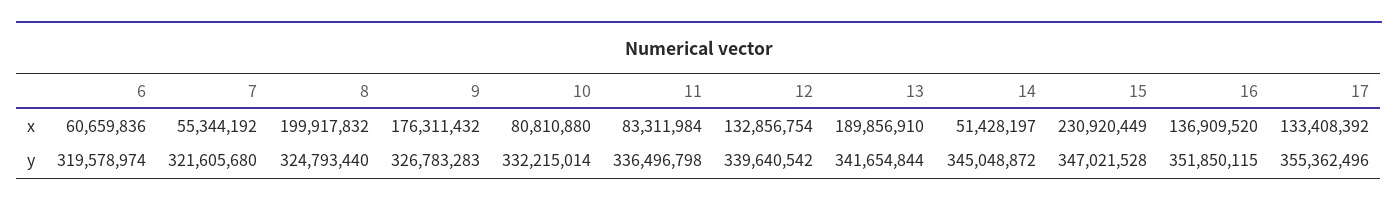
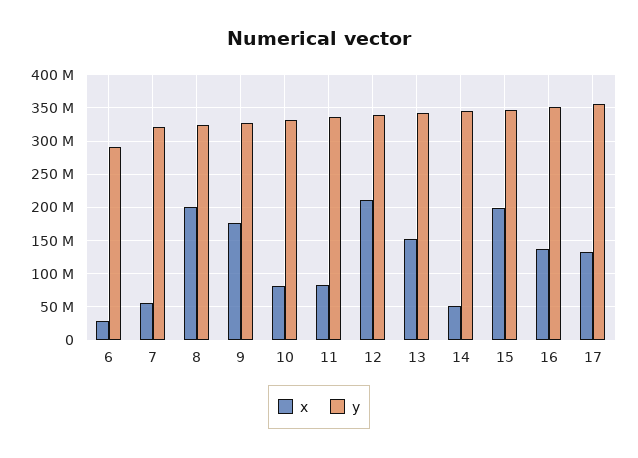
x, 6: 60659836 -> 30000000
x, 12: 132856754 -> 210000000
x, 13: 189856910 -> 150000000
x, 15: 230920449 -> 200000000
y, 6: 319578974 -> 290000000

